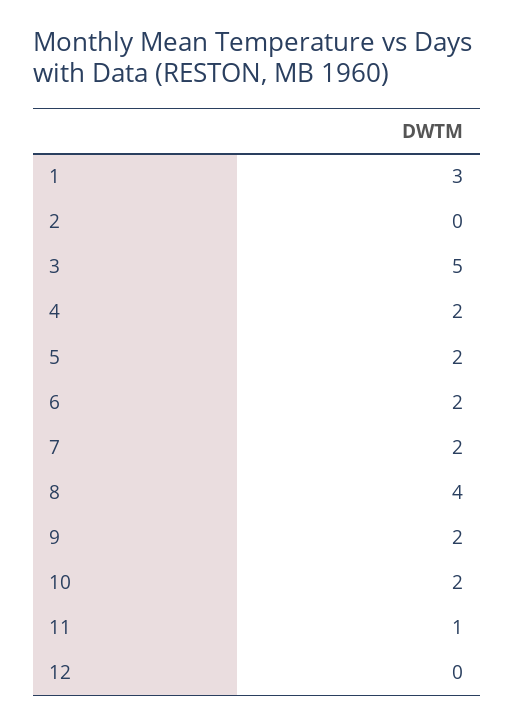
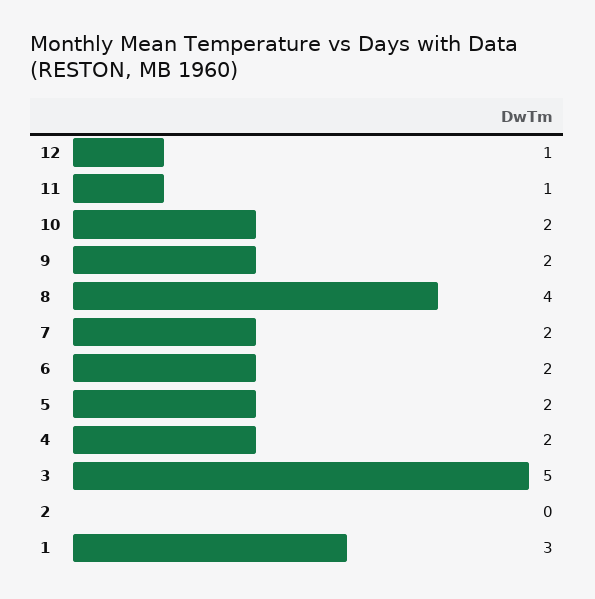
12: 0 -> 1

